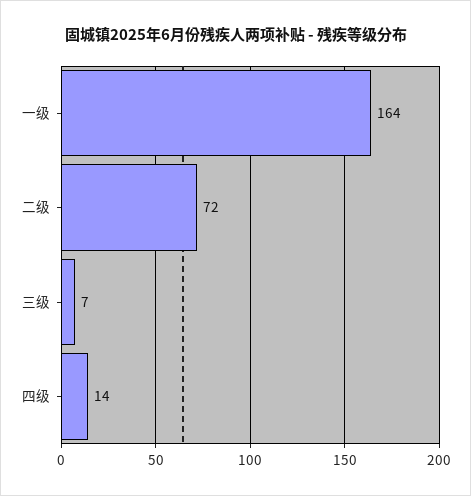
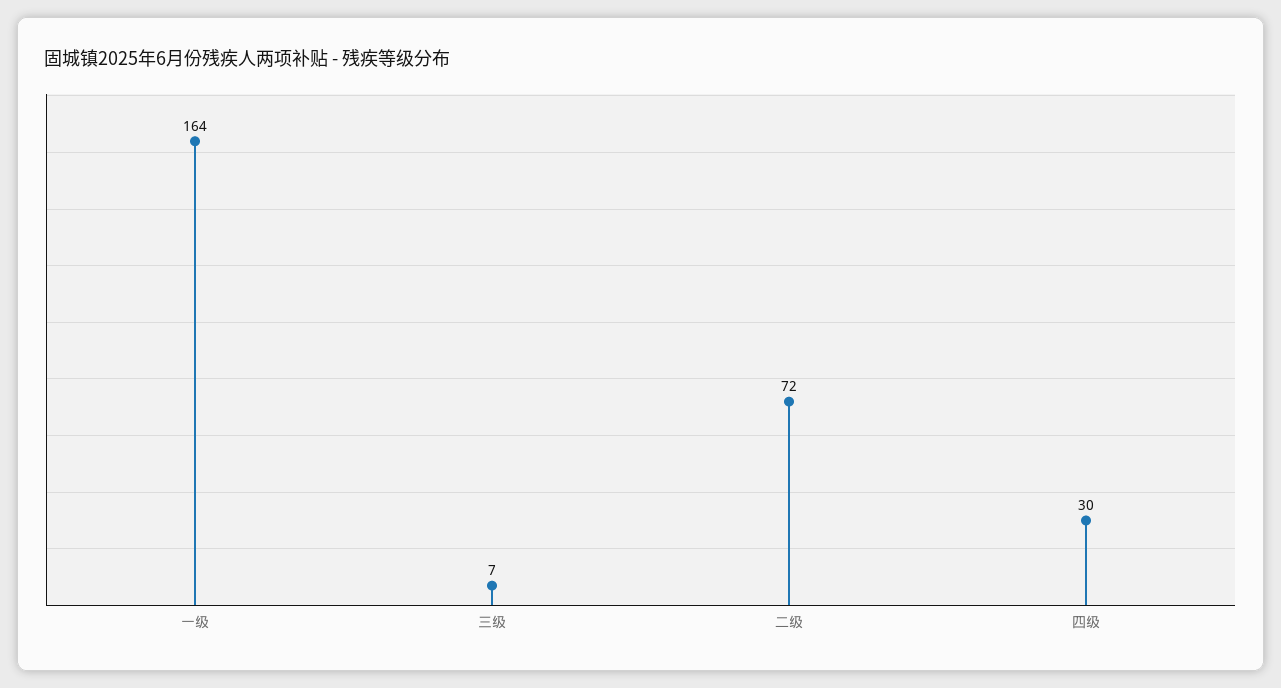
四级: 14 -> 30

